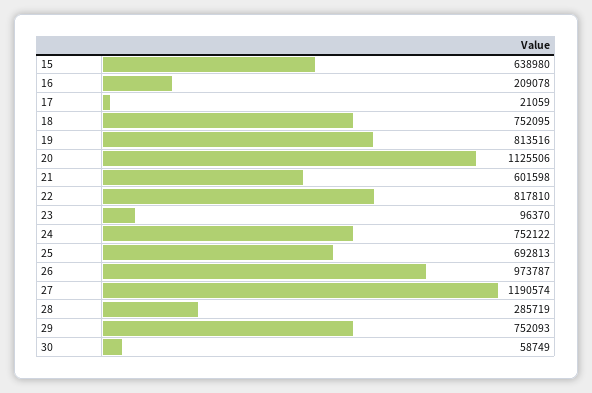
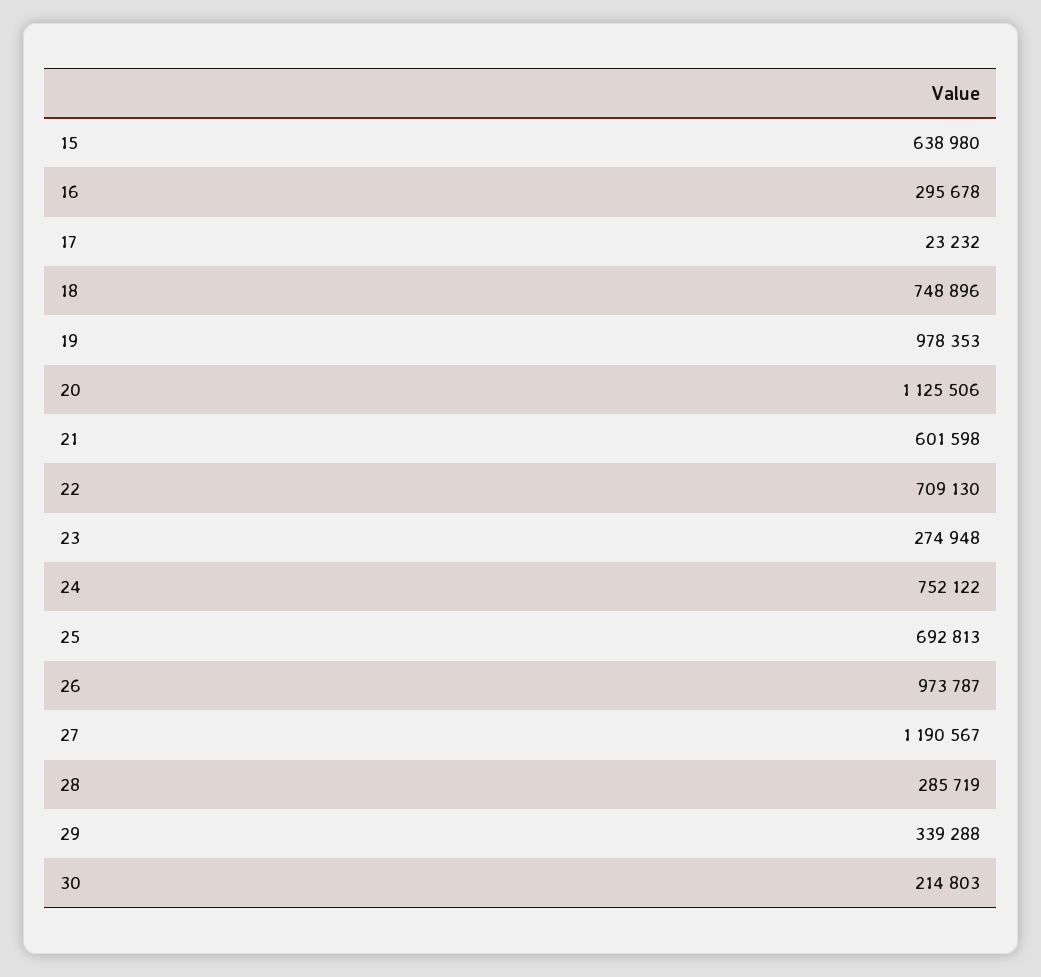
16: 209078 -> 295678
17: 21059 -> 23232
18: 752095 -> 748896
19: 813516 -> 978353
22: 817810 -> 709130
23: 96370 -> 274948
27: 1190574 -> 1190567
29: 752093 -> 339288
30: 58749 -> 214803

